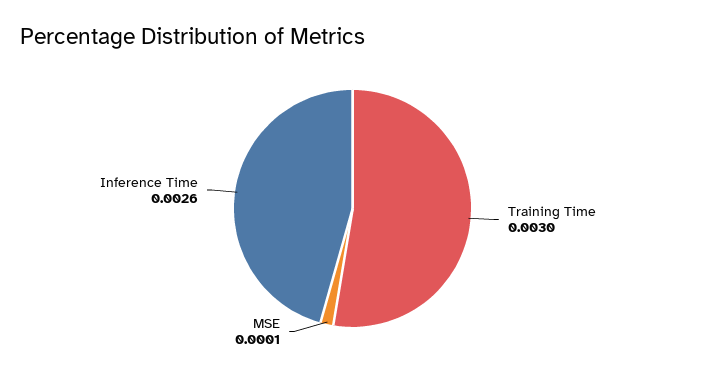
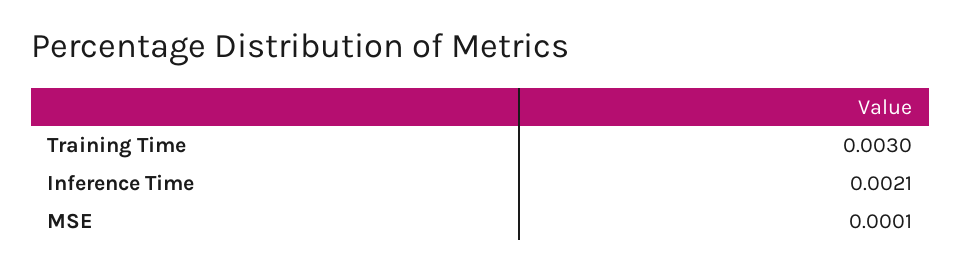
Inference Time: 0.0026 -> 0.0021

